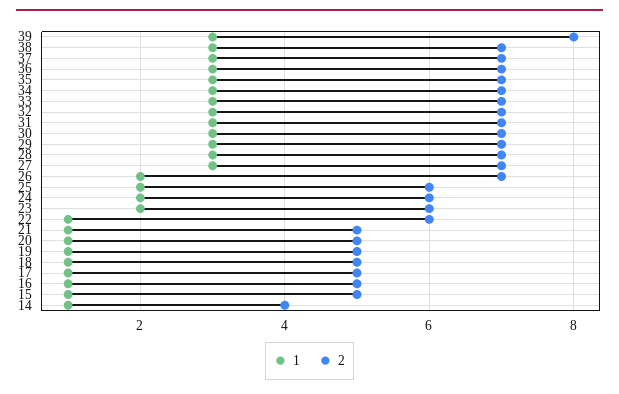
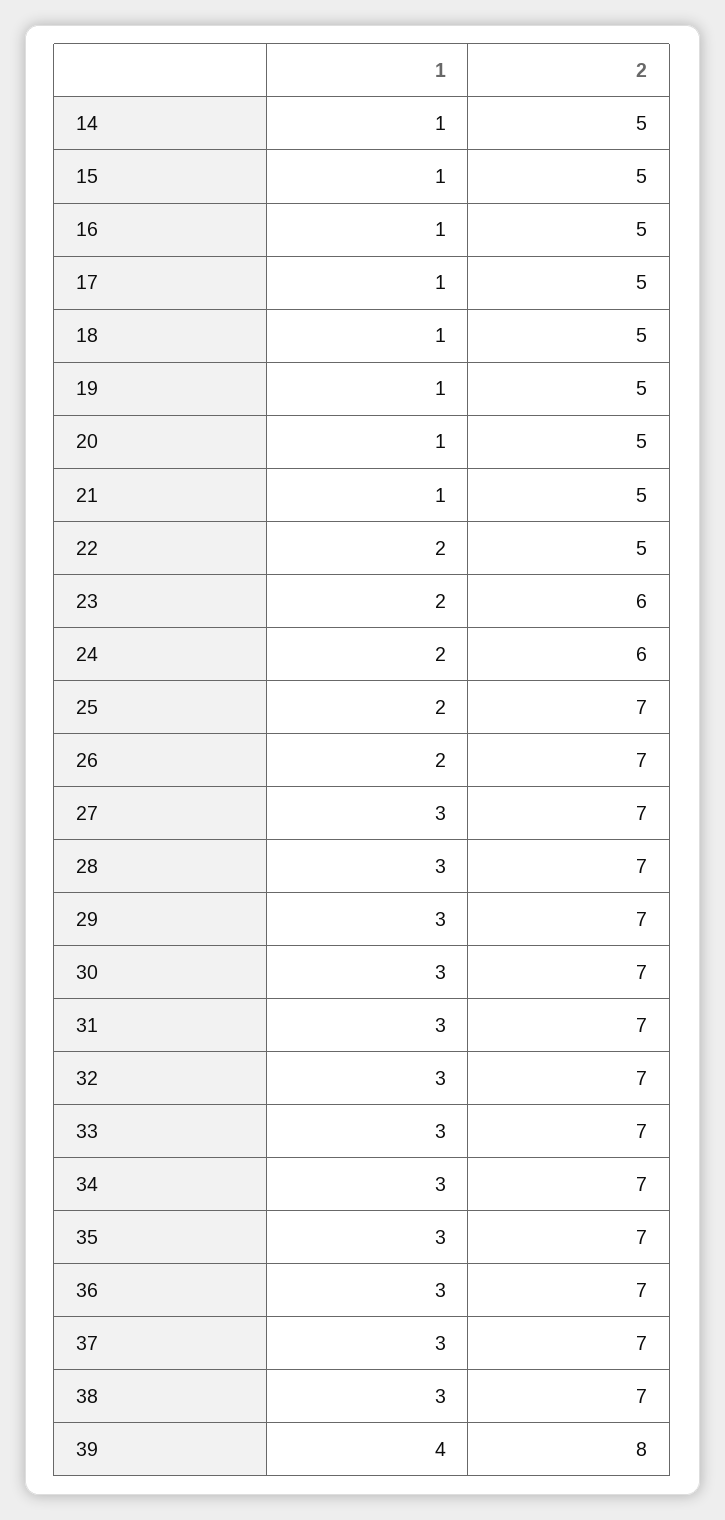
1, 39: 3 -> 4
2, 25: 6 -> 7
1, 22: 1 -> 2
2, 22: 6 -> 5
2, 14: 4 -> 5

